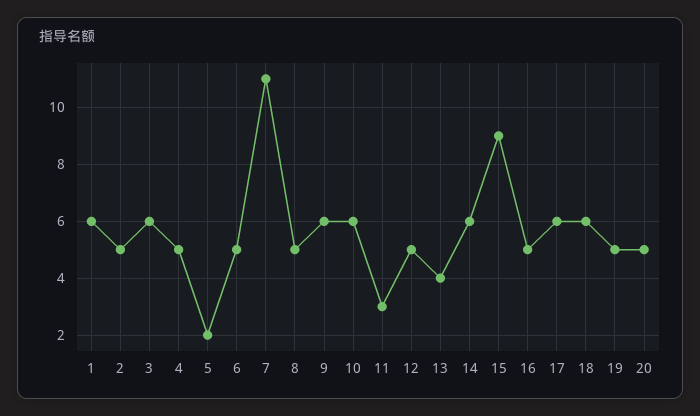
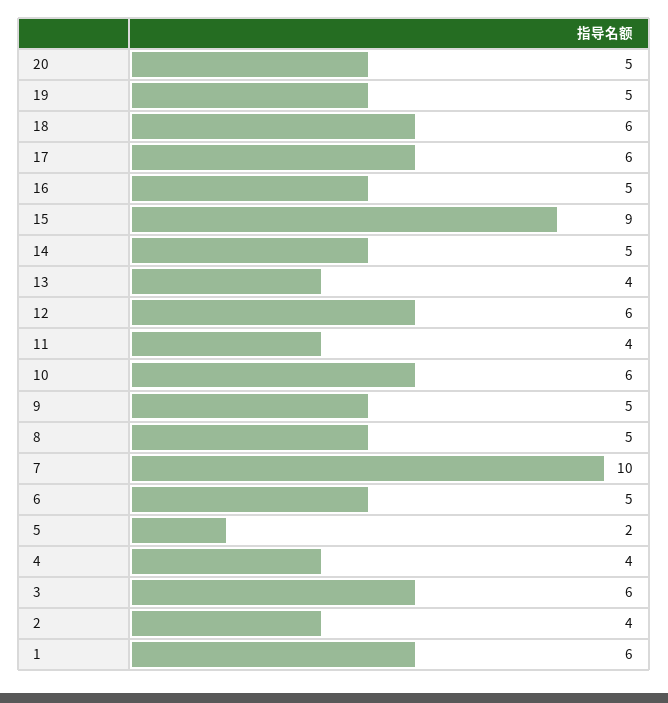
2: 5 -> 4
4: 5 -> 4
7: 11 -> 10
9: 6 -> 5
11: 3 -> 4
12: 5 -> 6
14: 6 -> 5

